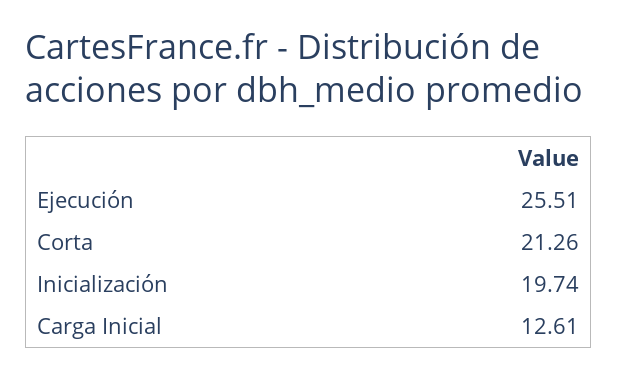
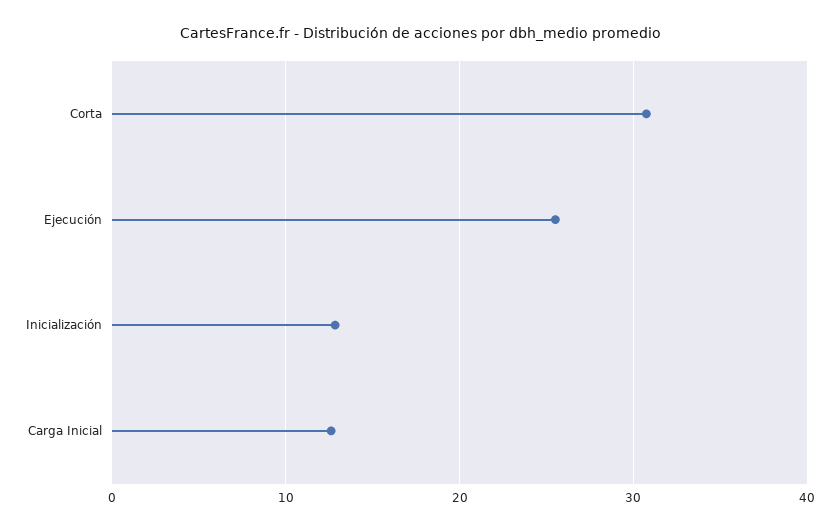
Corta: 21.26 -> 31
Inicialización: 19.74 -> 13

